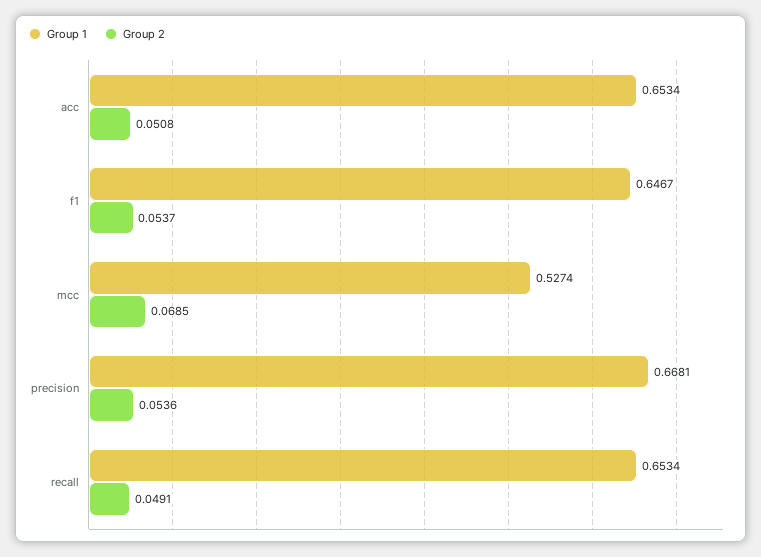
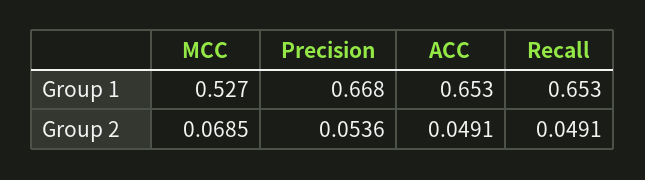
Group 2, acc: 0.0508 -> 0.0491
Group 1, f1: 0.6467 -> none
Group 2, f1: 0.0537 -> none

